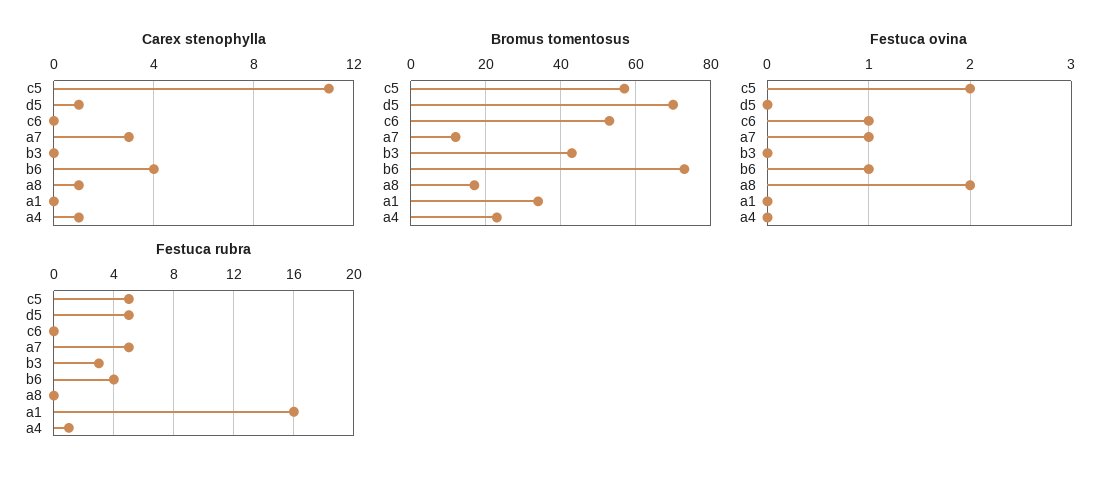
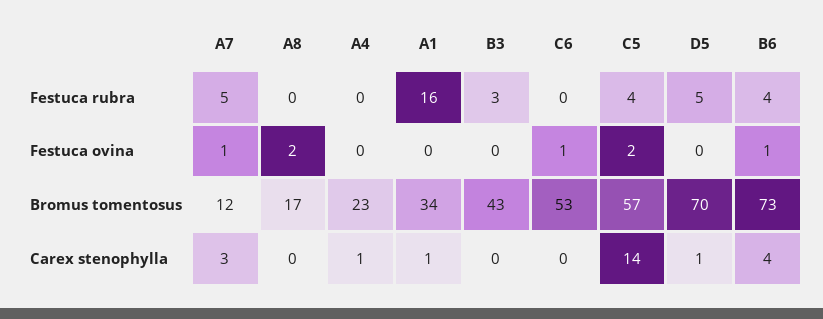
Carex stenophylla, c5: 11 -> 14
Carex stenophylla, a8: 1 -> 0
Carex stenophylla, a1: 0 -> 1
Festuca rubra, c5: 5 -> 4
Festuca rubra, a4: 1 -> 0

